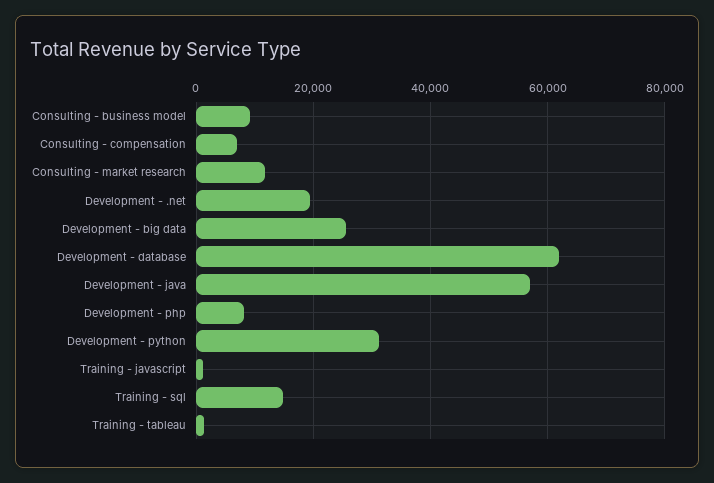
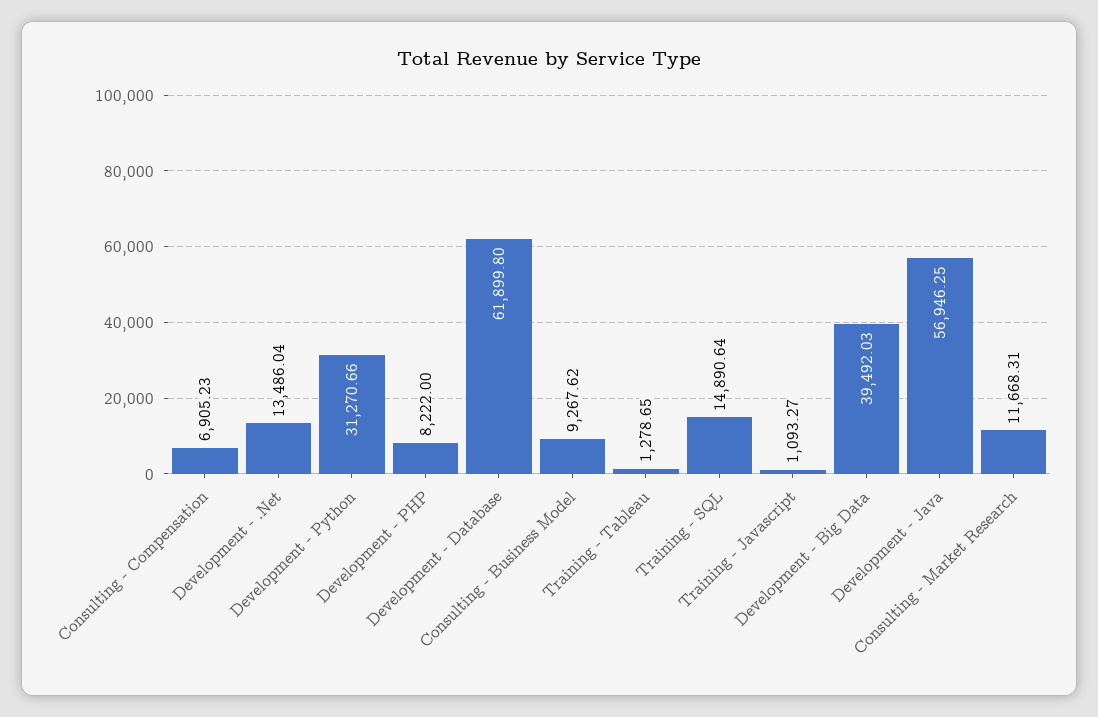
Development - .net: 20000 -> 13486.04
Development - big data: 26000 -> 39492.03

